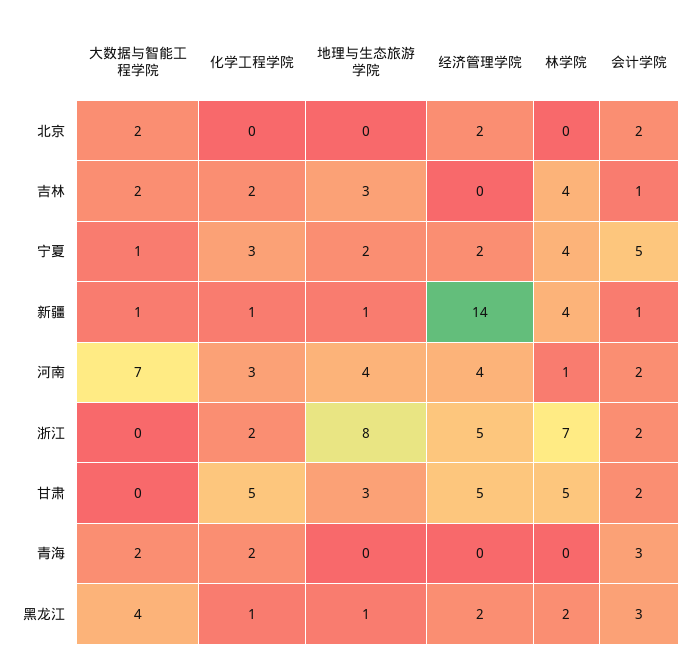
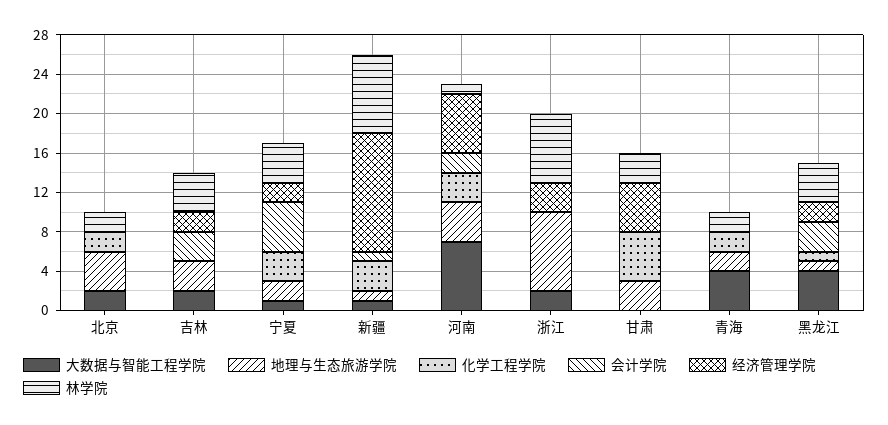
化学工程学院, 北京: 0 -> 2
地理与生态旅游学院, 北京: 0 -> 4
经济管理学院, 北京: 2 -> 0
林学院, 北京: 0 -> 2
会计学院, 北京: 2 -> 0
化学工程学院, 吉林: 2 -> 0
经济管理学院, 吉林: 0 -> 2
会计学院, 吉林: 1 -> 3
化学工程学院, 新疆: 1 -> 3
经济管理学院, 新疆: 14 -> 12
林学院, 新疆: 4 -> 8
经济管理学院, 河南: 4 -> 6
大数据与智能工程学院, 浙江: 0 -> 2
化学工程学院, 浙江: 2 -> 0
经济管理学院, 浙江: 5 -> 3
会计学院, 浙江: 2 -> 0
林学院, 甘肃: 5 -> 3
会计学院, 甘肃: 2 -> 0
大数据与智能工程学院, 青海: 2 -> 4
地理与生态旅游学院, 青海: 0 -> 2
林学院, 青海: 0 -> 2
会计学院, 青海: 3 -> 0
林学院, 黑龙江: 2 -> 4

